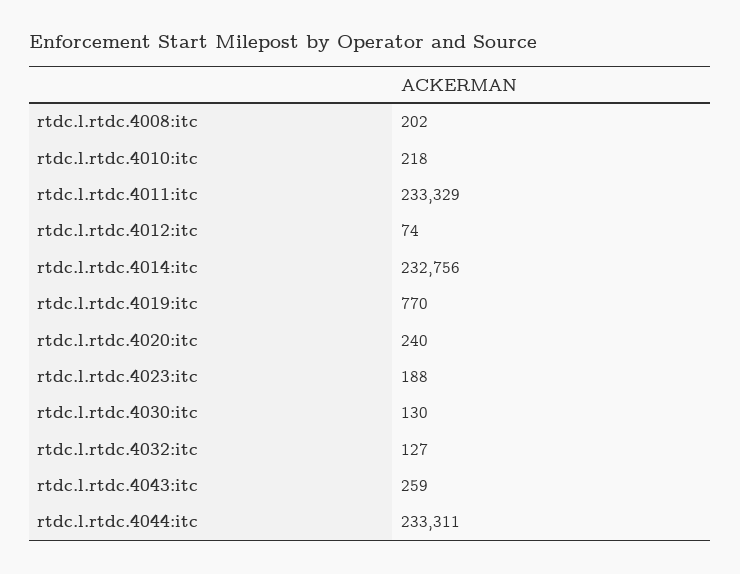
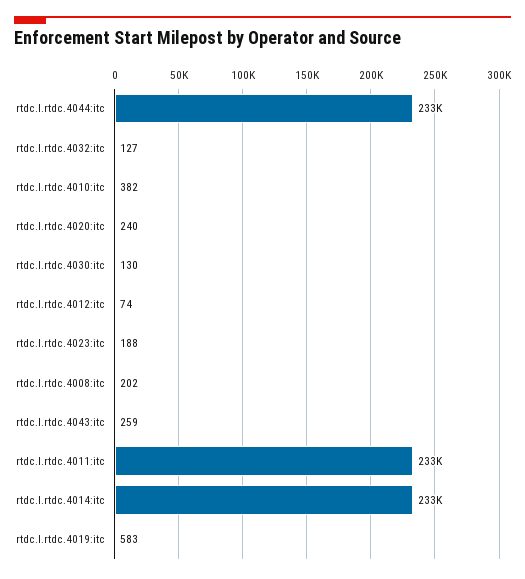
rtdc.l.rtdc.4010:itc: 218 -> 382
rtdc.l.rtdc.4019:itc: 770 -> 583

